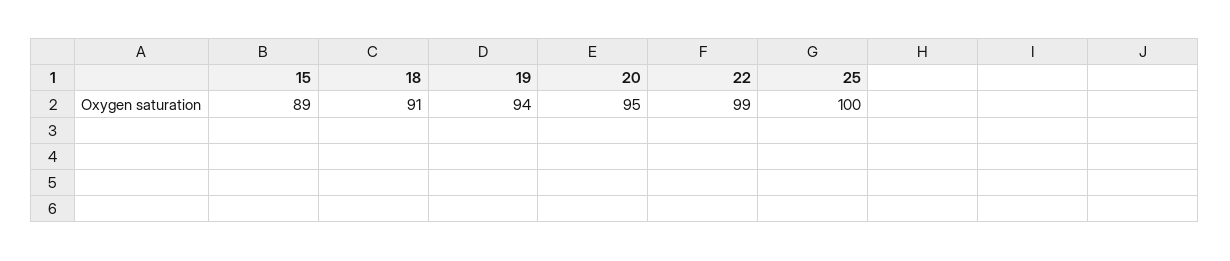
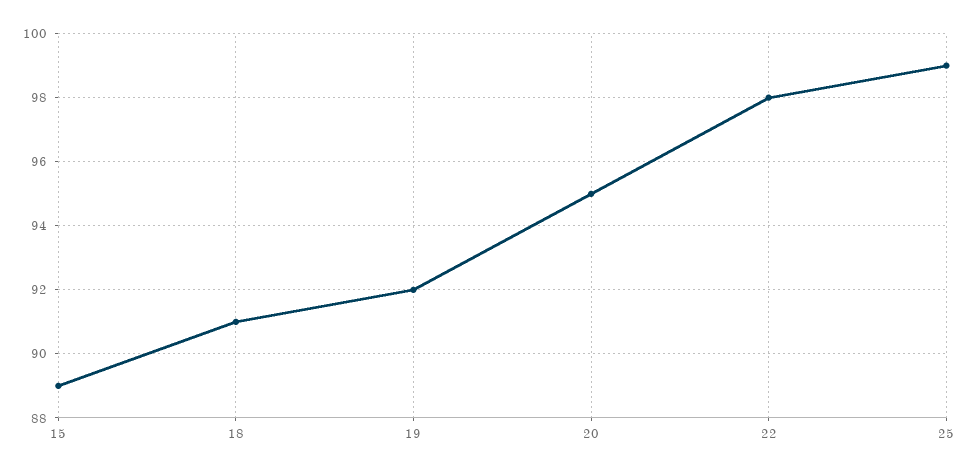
19: 94 -> 92
22: 99 -> 98
25: 100 -> 99

